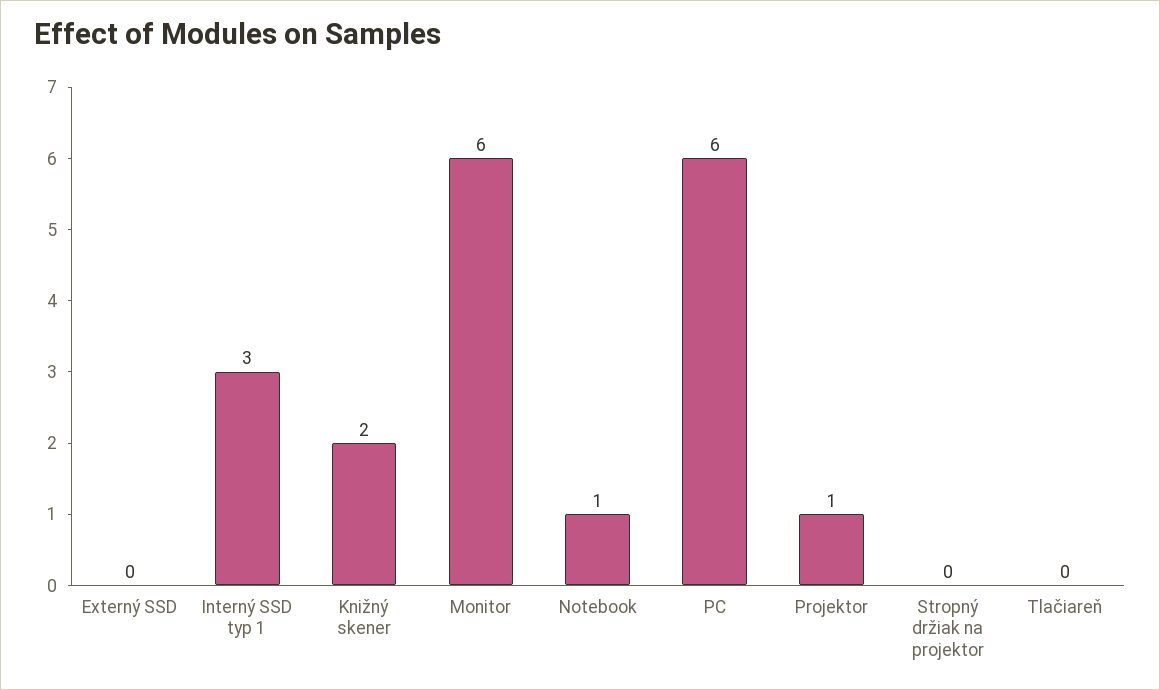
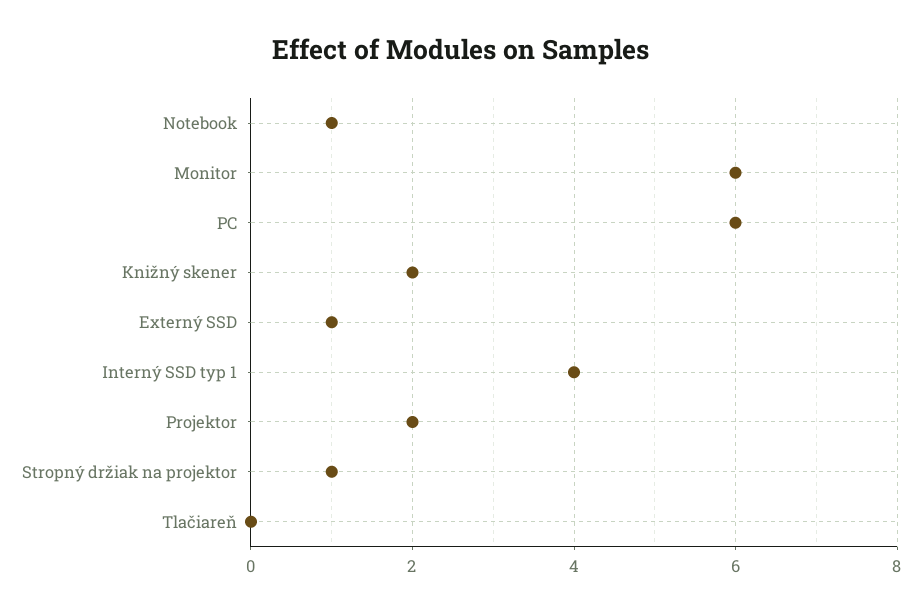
Externý SSD: 0 -> 1
Interný SSD typ 1: 3 -> 4
Projektor: 1 -> 2
Stropný držiak na projektor: 0 -> 1

